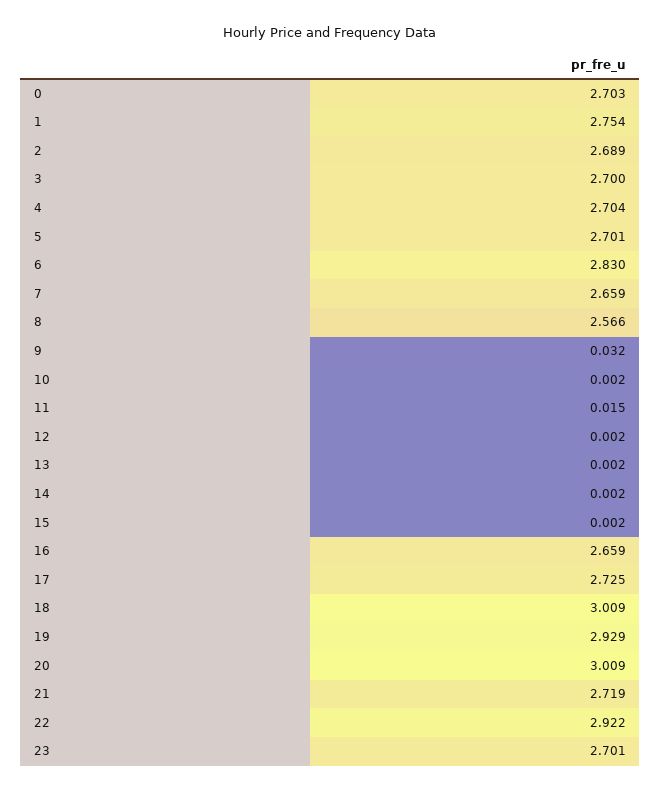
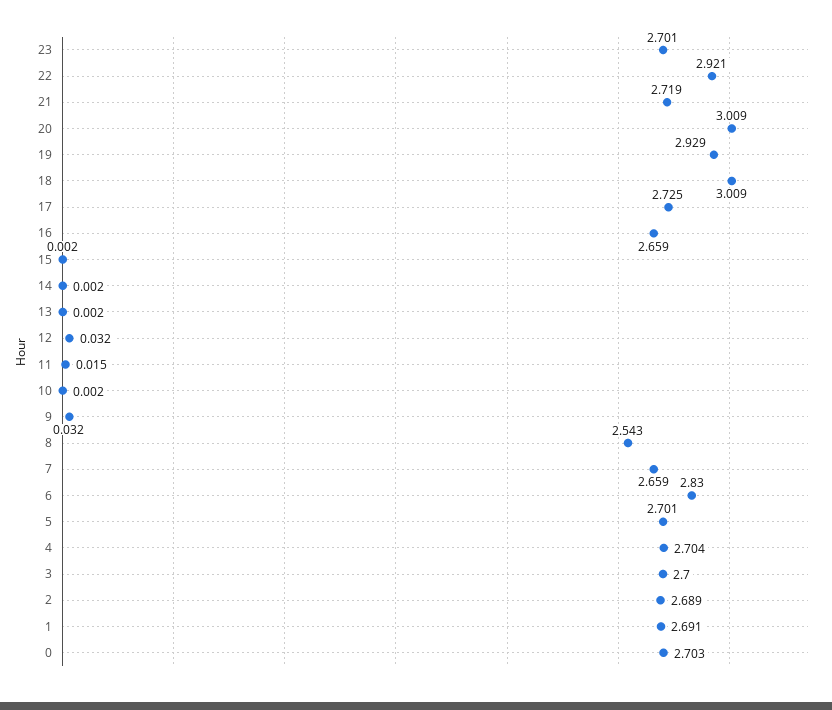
1: 2.754 -> 2.691
8: 2.566 -> 2.543
12: 0.002 -> 0.032
22: 2.922 -> 2.921

